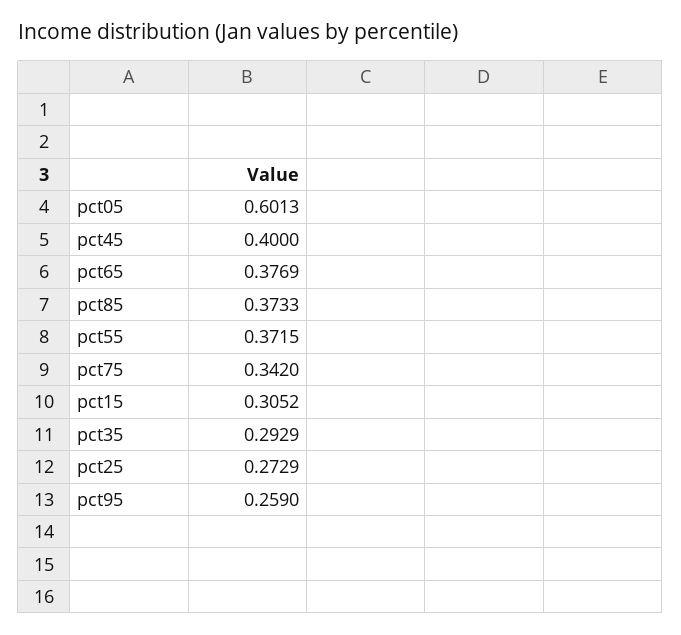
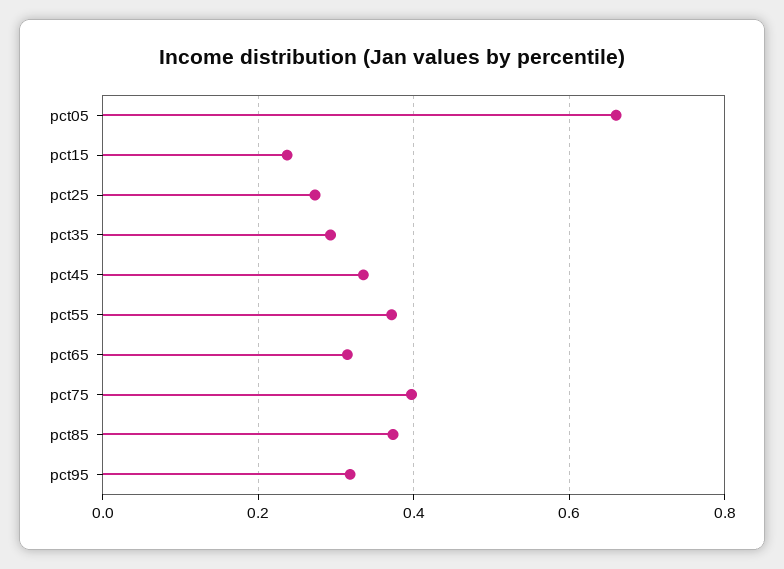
pct05: 0.6013 -> 0.66
pct45: 0.4 -> 0.34
pct65: 0.3769 -> 0.32
pct75: 0.342 -> 0.4
pct15: 0.3052 -> 0.24
pct95: 0.259 -> 0.32

